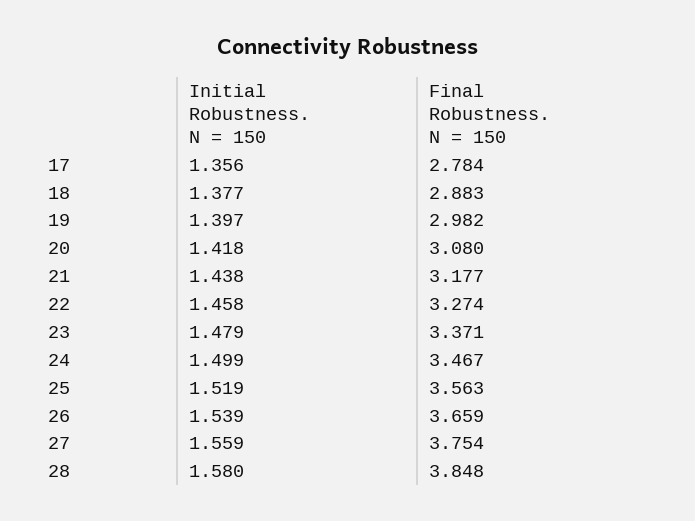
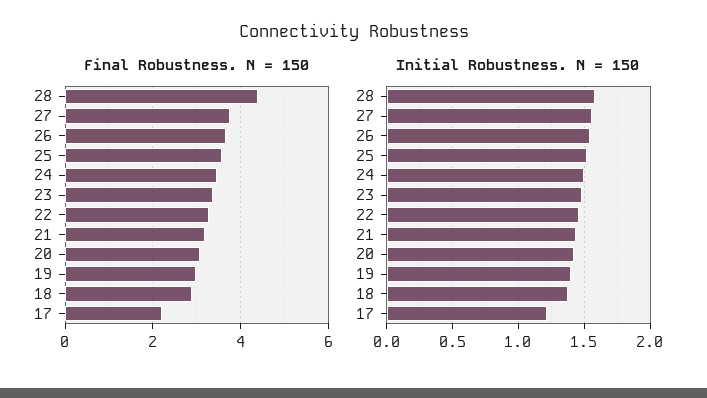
Initial Robustness. N = 150, 17: 1.356 -> 1.2
Final Robustness. N = 150, 17: 2.784 -> 2.2
Final Robustness. N = 150, 28: 3.848 -> 4.4

